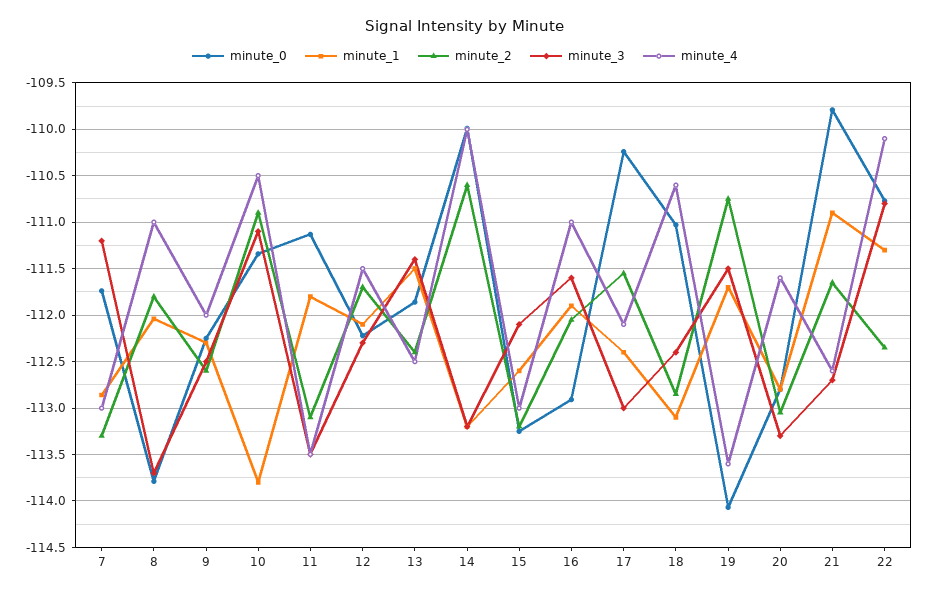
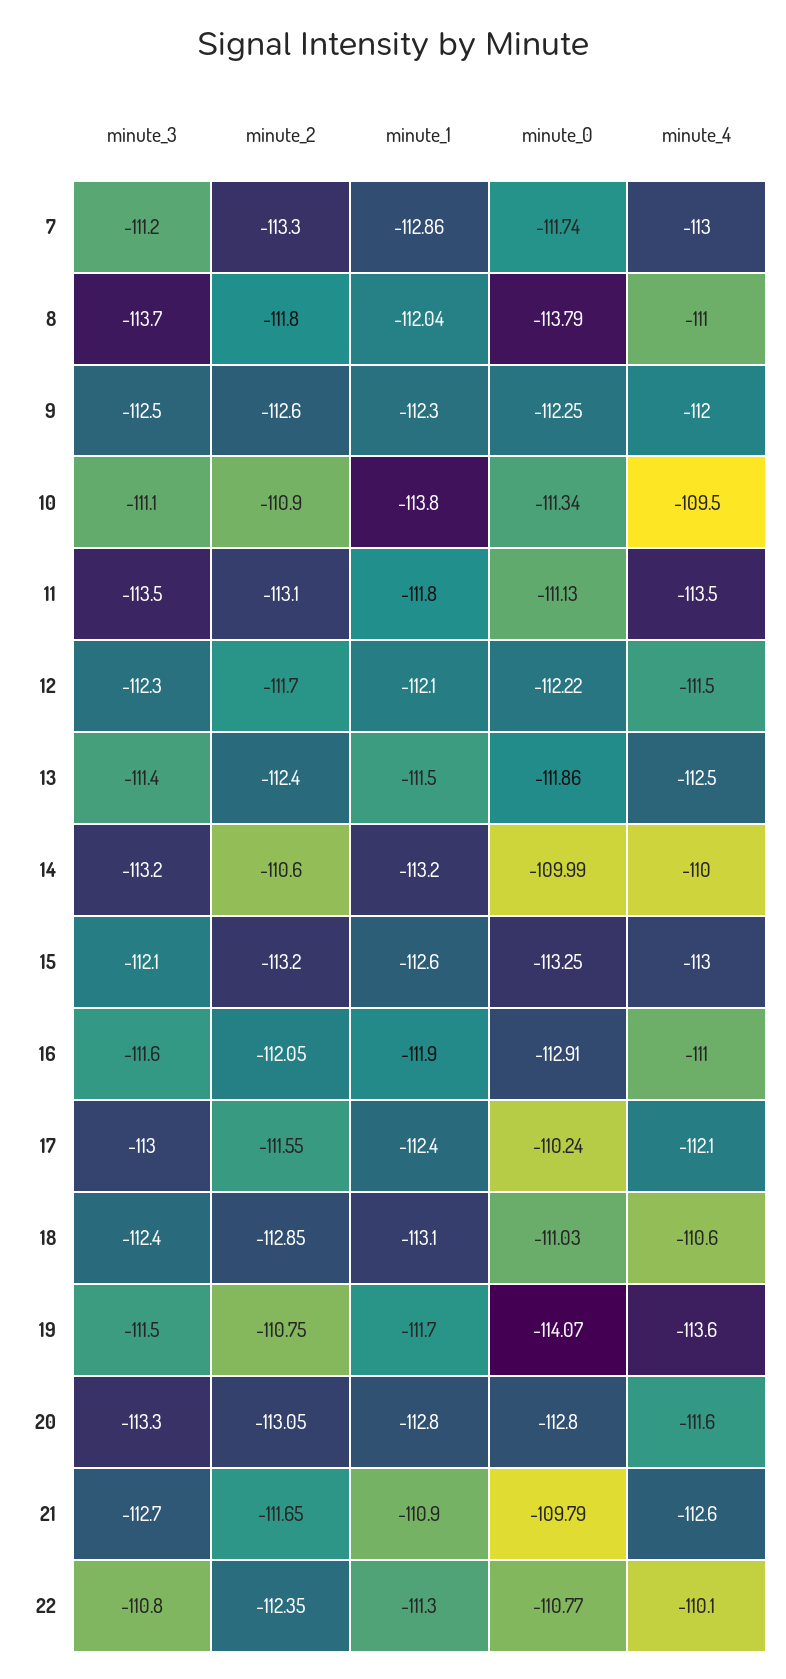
minute_4, 10: -110.5 -> -109.5

